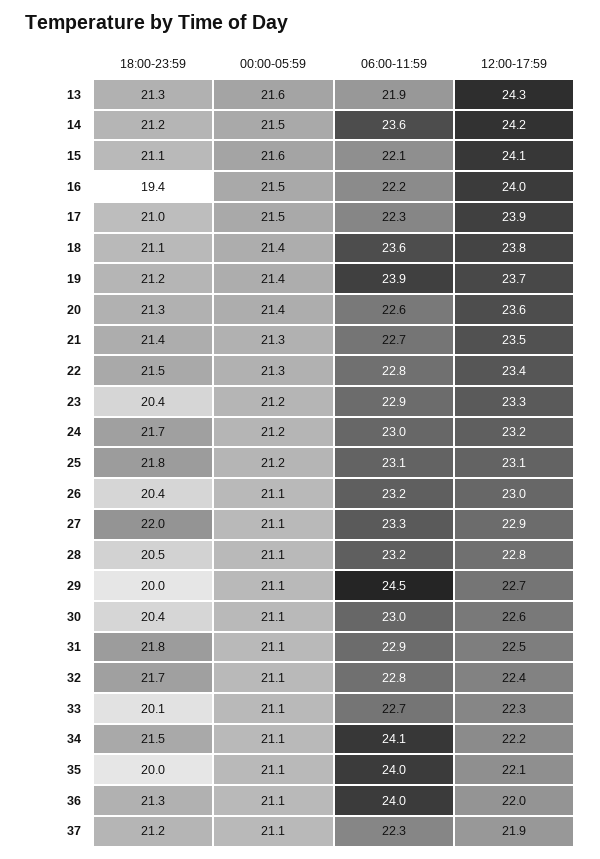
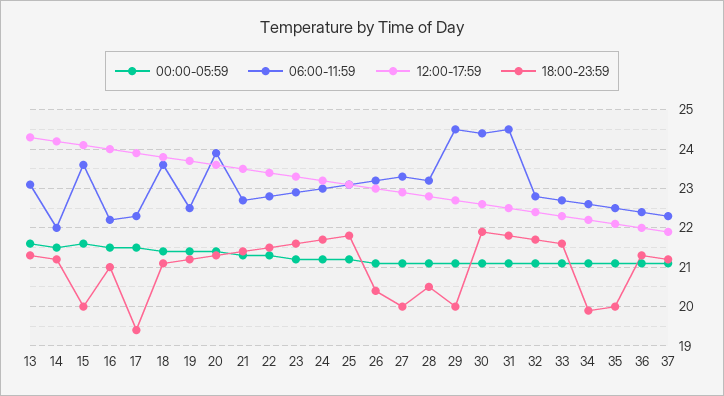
06:00-11:59, 13: 21.9 -> 23
06:00-11:59, 14: 23.6 -> 22
18:00-23:59, 15: 21.1 -> 20
06:00-11:59, 15: 22.1 -> 23.5
18:00-23:59, 16: 19.4 -> 21
18:00-23:59, 17: 21 -> 19.5
06:00-11:59, 19: 23.9 -> 22.5
06:00-11:59, 20: 22.6 -> 24
18:00-23:59, 23: 20.4 -> 21.5
18:00-23:59, 27: 22 -> 20
18:00-23:59, 30: 20.4 -> 22
06:00-11:59, 30: 23 -> 24.5
06:00-11:59, 31: 22.9 -> 24.5
18:00-23:59, 33: 20.1 -> 21.5
18:00-23:59, 34: 21.5 -> 20
06:00-11:59, 34: 24.1 -> 22.5
06:00-11:59, 35: 24 -> 22.5
06:00-11:59, 36: 24 -> 22.5

